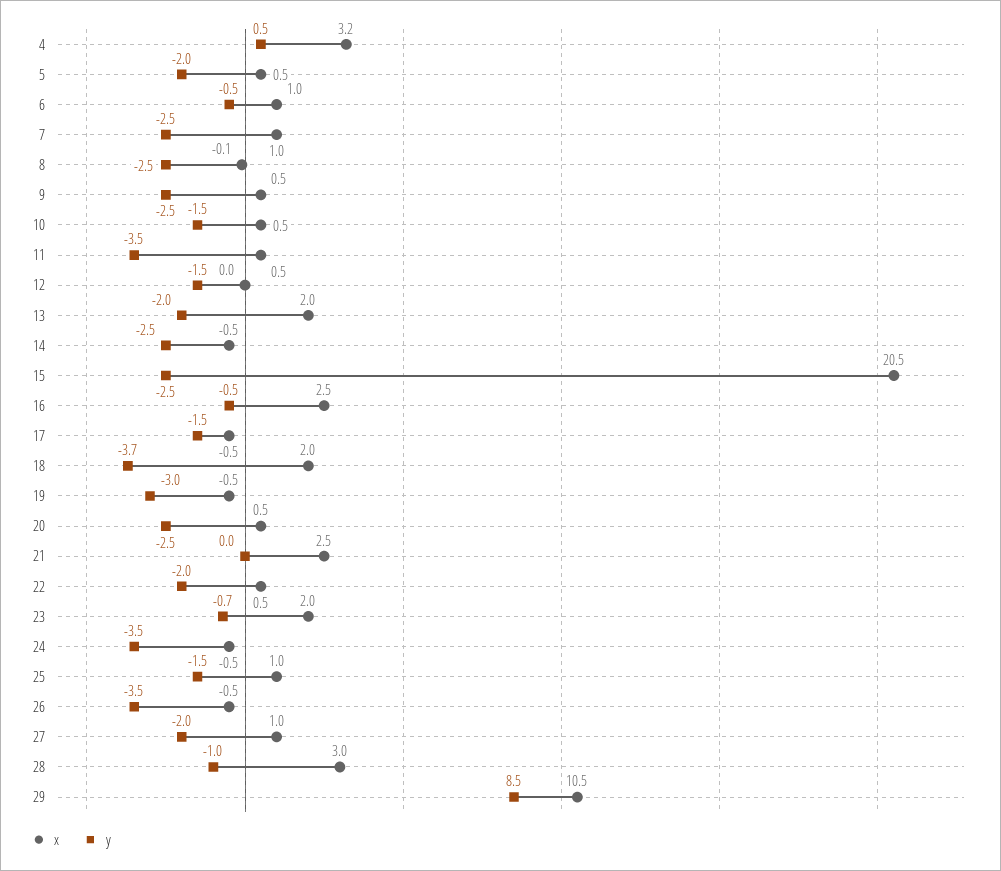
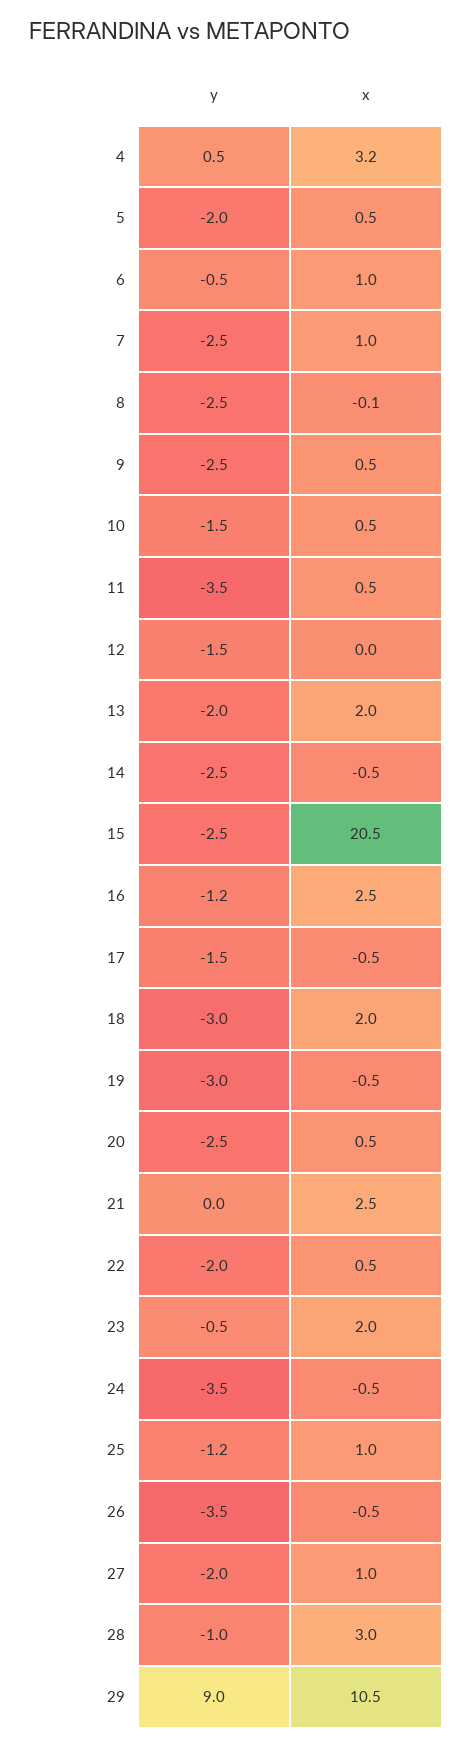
y, 16: -0.5 -> -1.2
y, 18: -3.7 -> -3
y, 23: -0.7 -> -0.5
y, 25: -1.5 -> -1.2
y, 29: 8.5 -> 9

